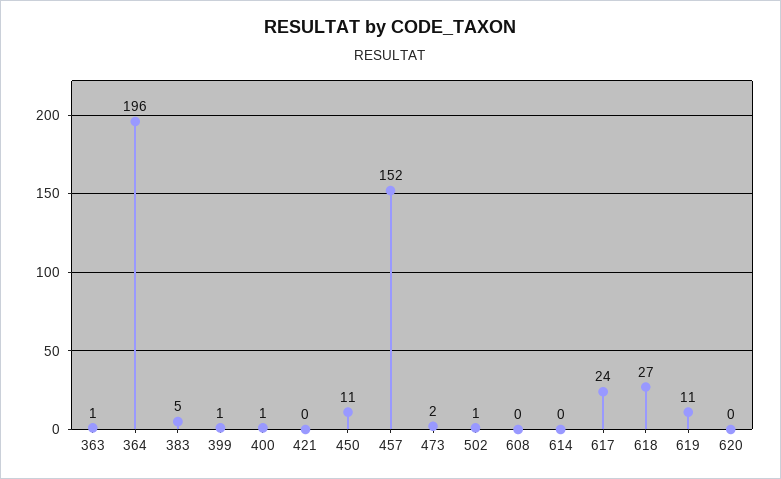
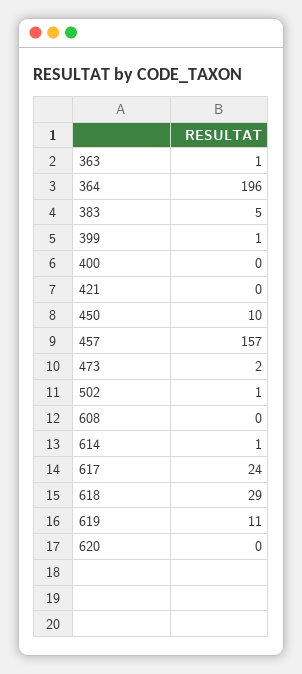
400: 1 -> 0
450: 11 -> 10
457: 152 -> 157
614: 0 -> 1
618: 27 -> 29

